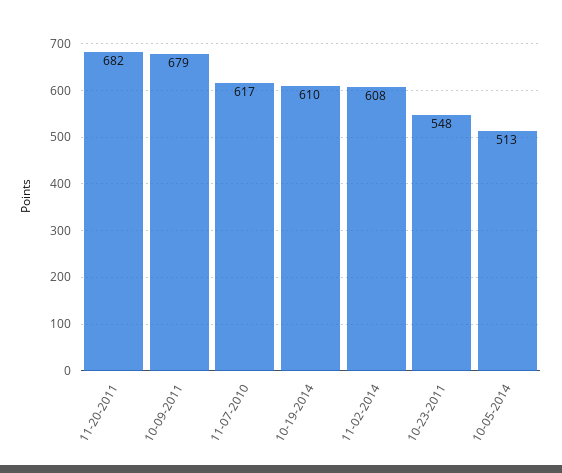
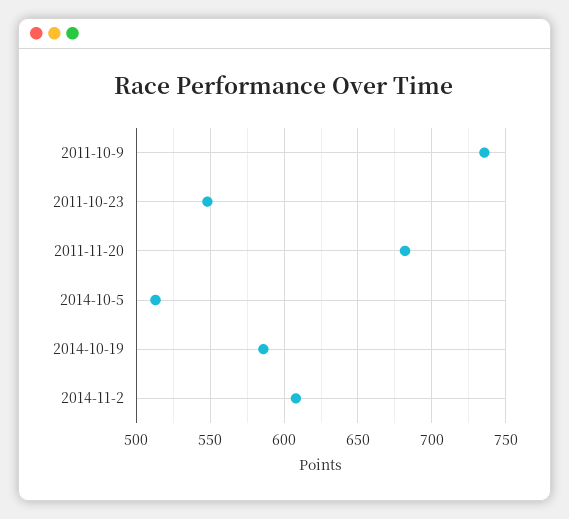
10-09-2011: 679 -> 735
11-07-2010: 617 -> none
10-19-2014: 610 -> 585

